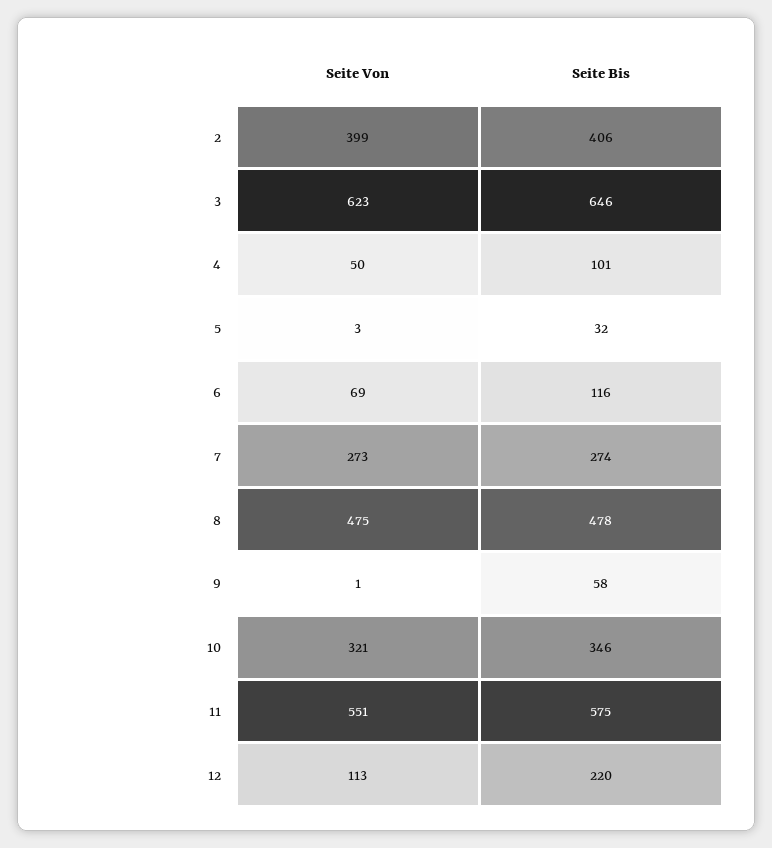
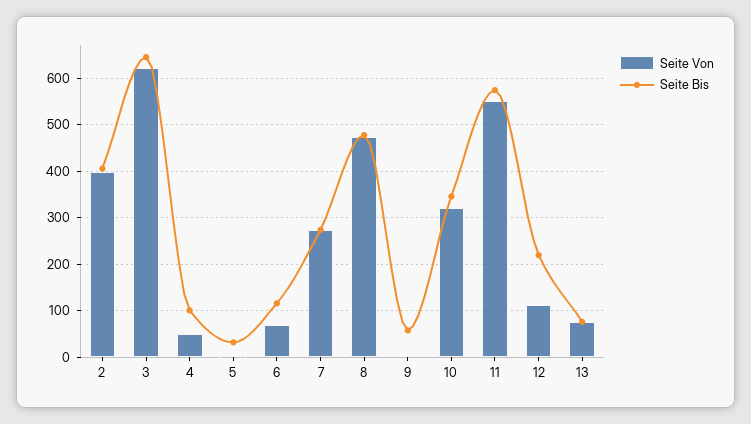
Seite Von, 13: none -> 80
Seite Bis, 13: none -> 80

